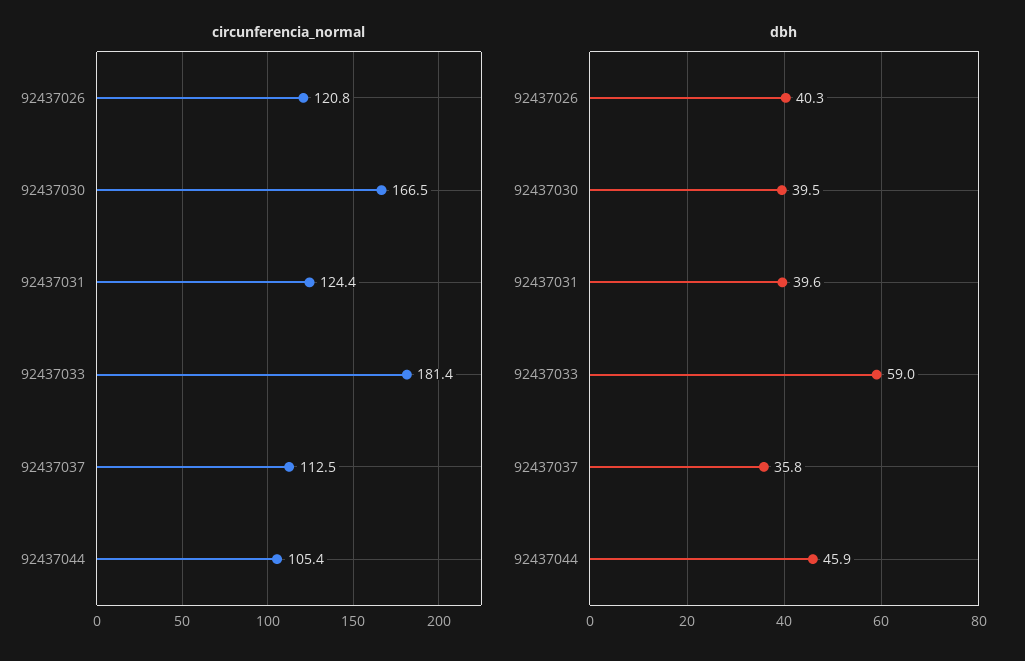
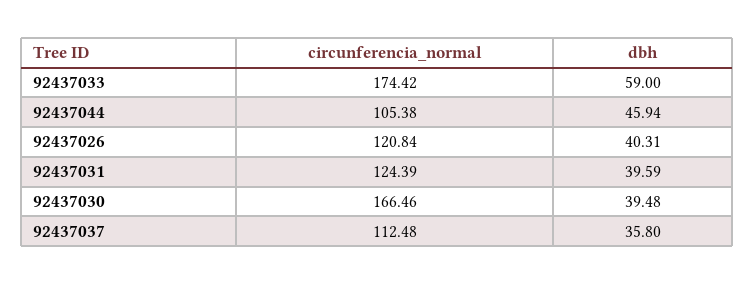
circunferencia_normal, 92437033: 181.4 -> 174.42

